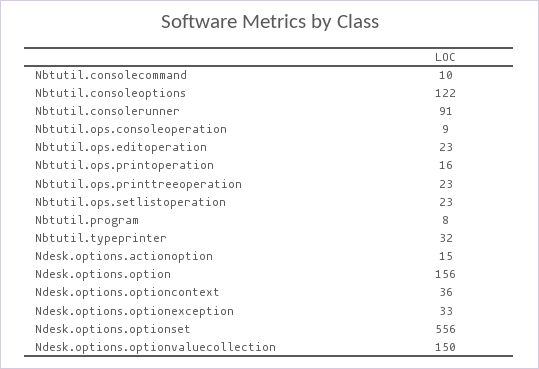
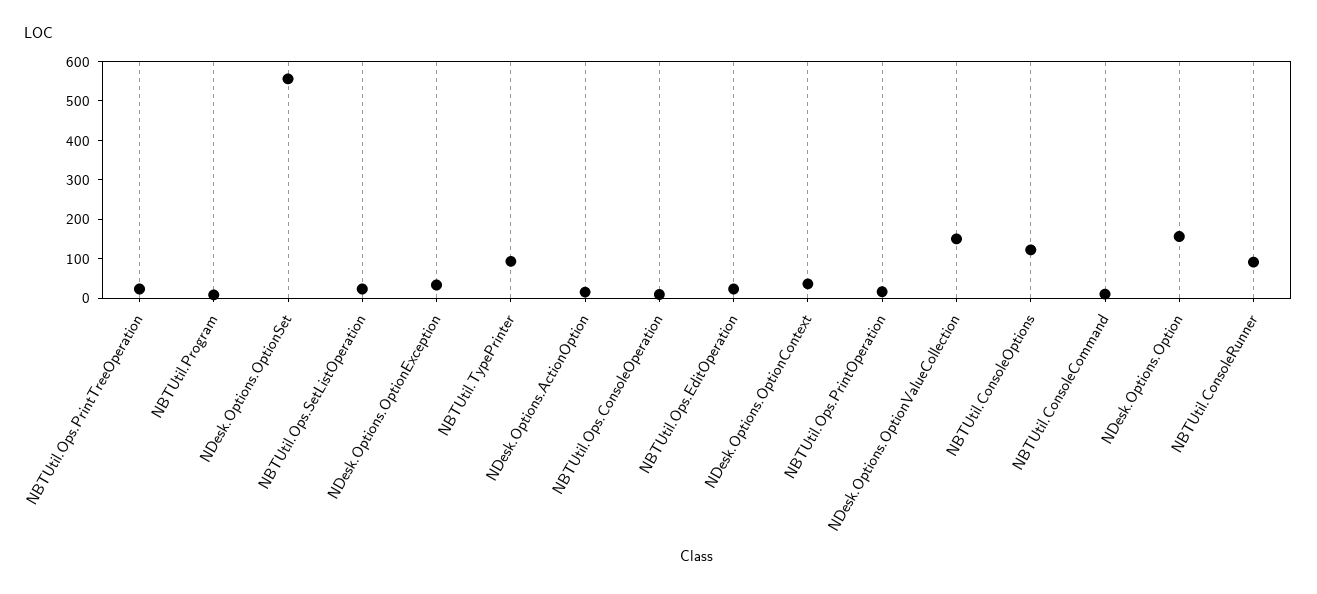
Nbtutil.typeprinter: 32 -> 100

